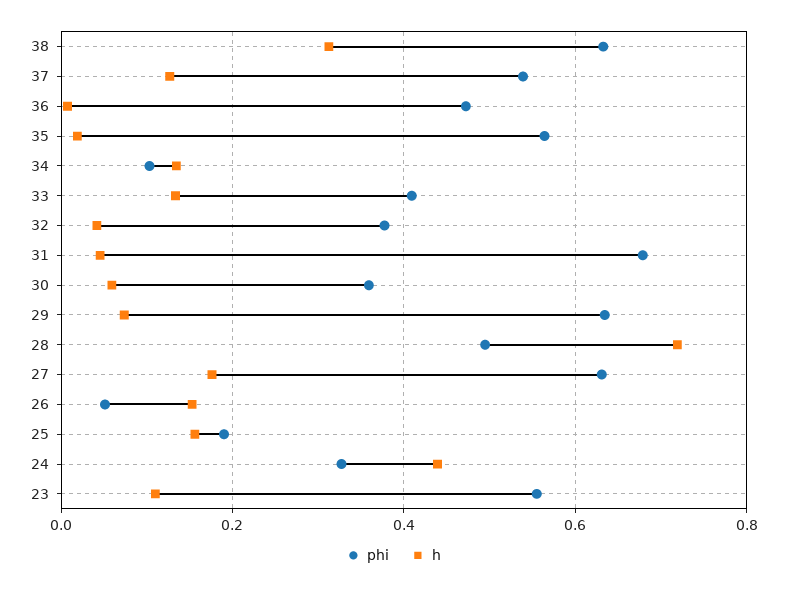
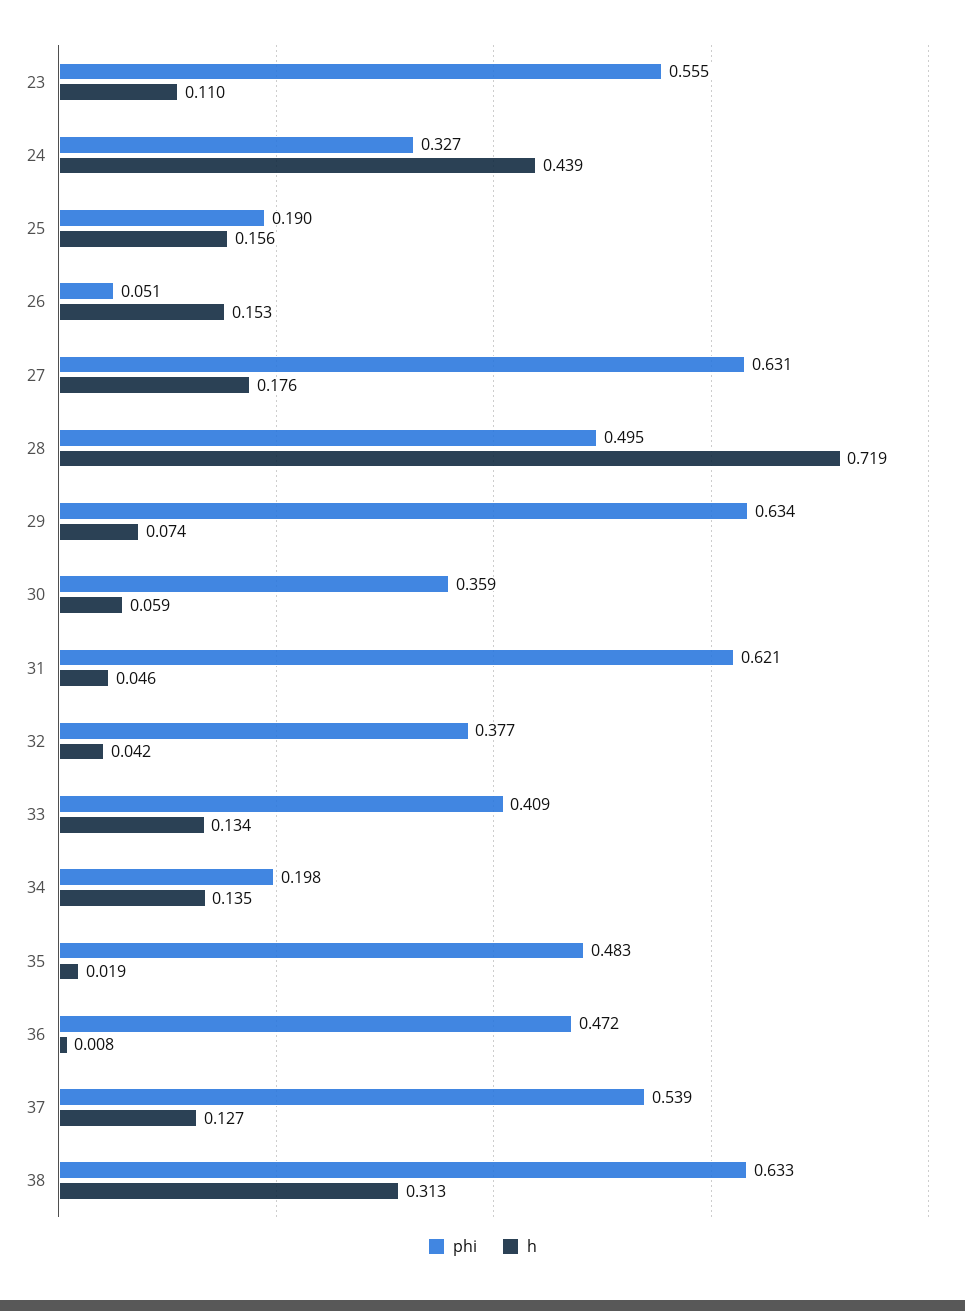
phi, 35: 0.56 -> 0.483
phi, 34: 0.1 -> 0.198
phi, 31: 0.68 -> 0.621

